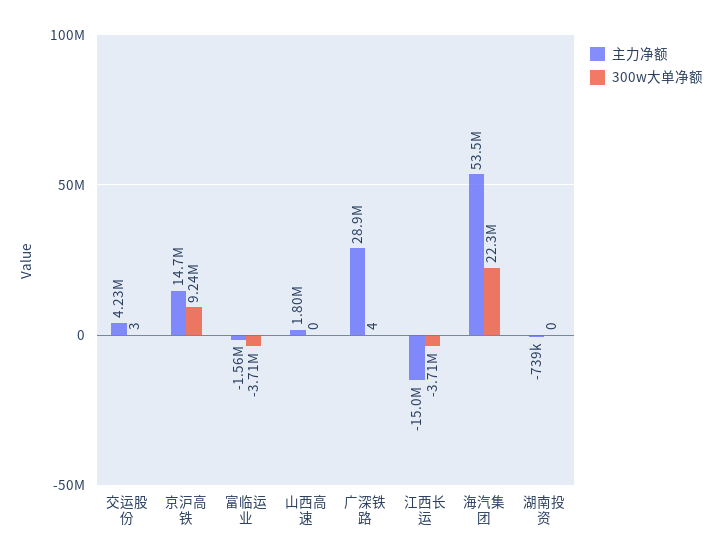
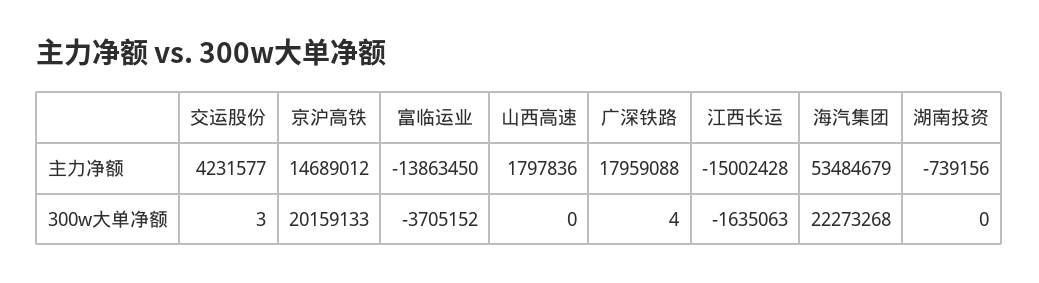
300w大单净额, 京沪高铁: 9240000 -> 20159133
主力净额, 富临运业: -1560000 -> -13863450
主力净额, 广深铁路: 28900000 -> 17959088
300w大单净额, 江西长运: -3710000 -> -1635063

